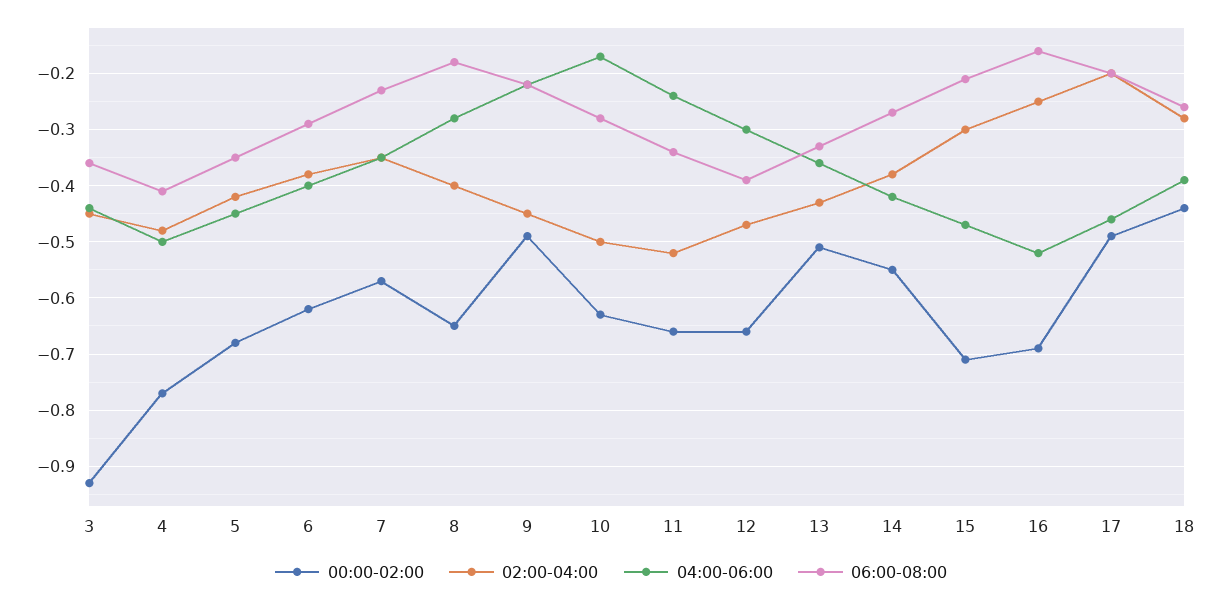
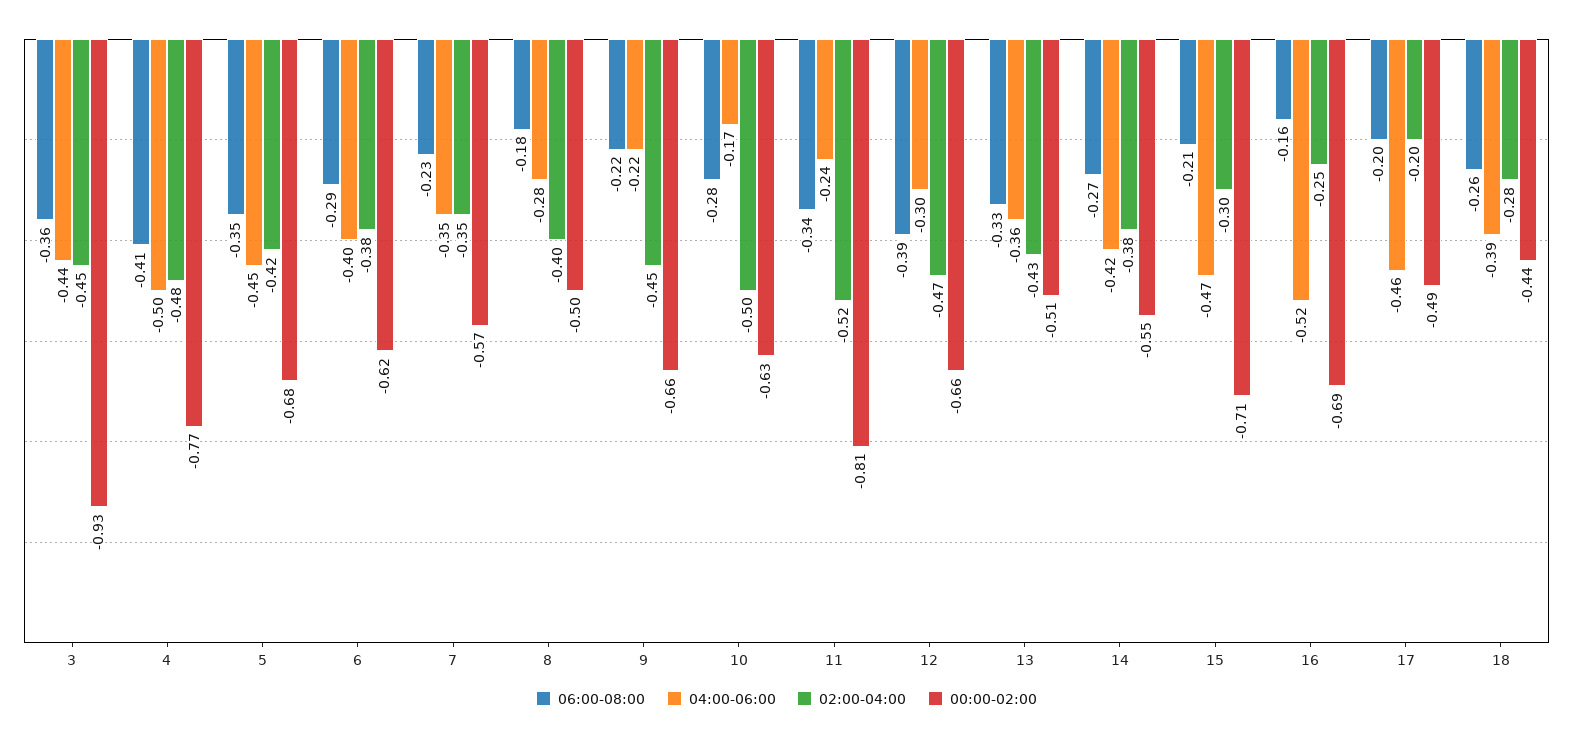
00:00-02:00, 8: -0.65 -> -0.5
00:00-02:00, 9: -0.5 -> -0.66
00:00-02:00, 11: -0.65 -> -0.81

